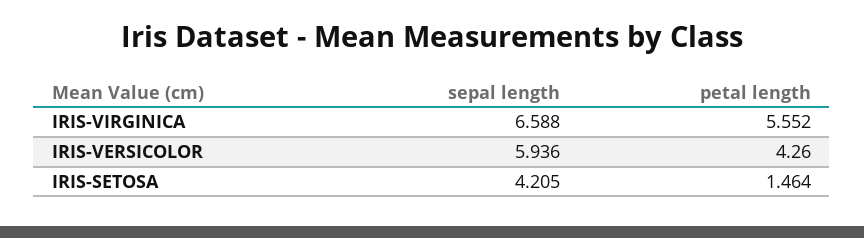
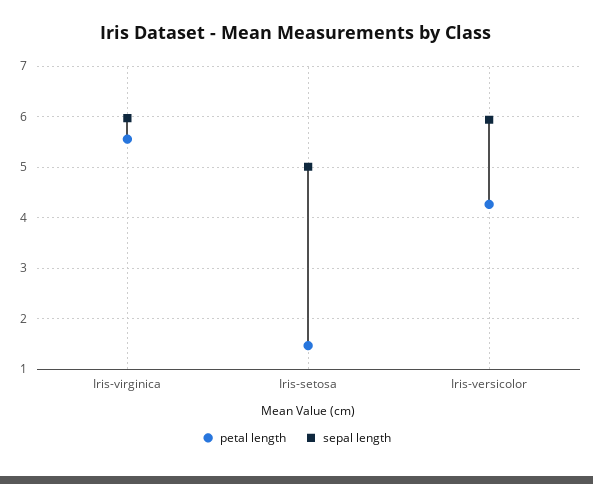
sepal length, IRIS-VIRGINICA: 6.588 -> 6
sepal length, IRIS-SETOSA: 4.205 -> 5

